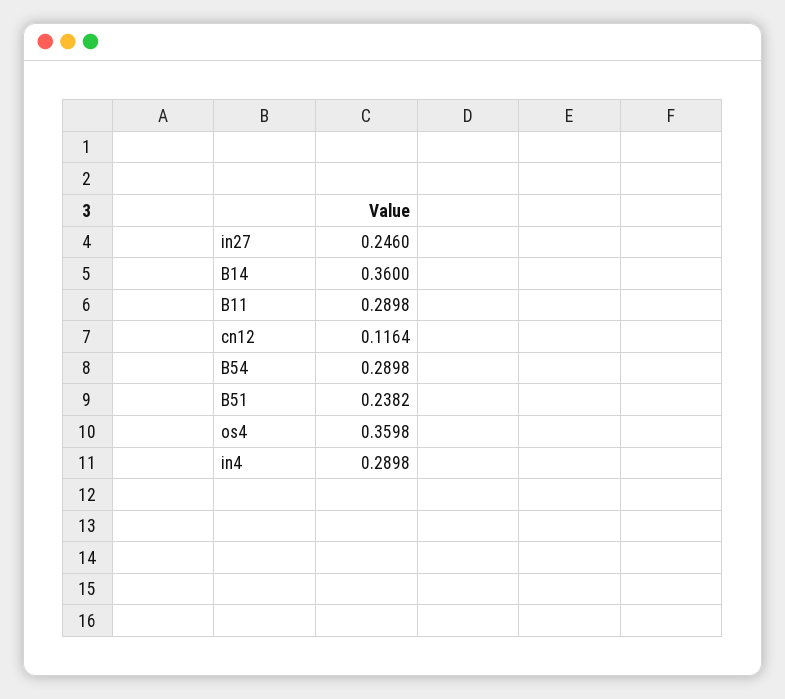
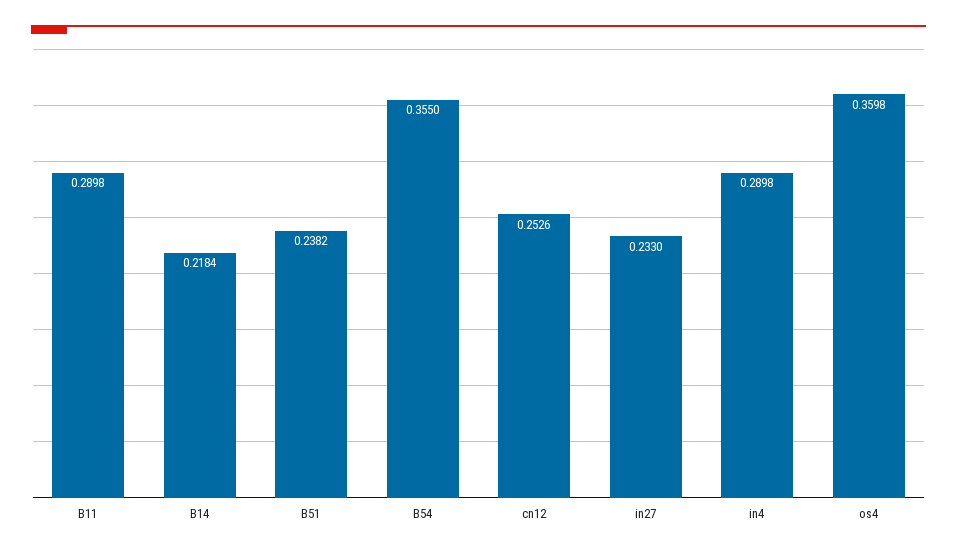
in27: 0.246 -> 0.233
B14: 0.36 -> 0.2184
cn12: 0.1164 -> 0.2526
B54: 0.2898 -> 0.355

